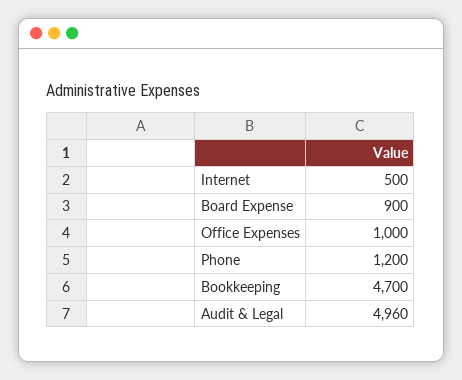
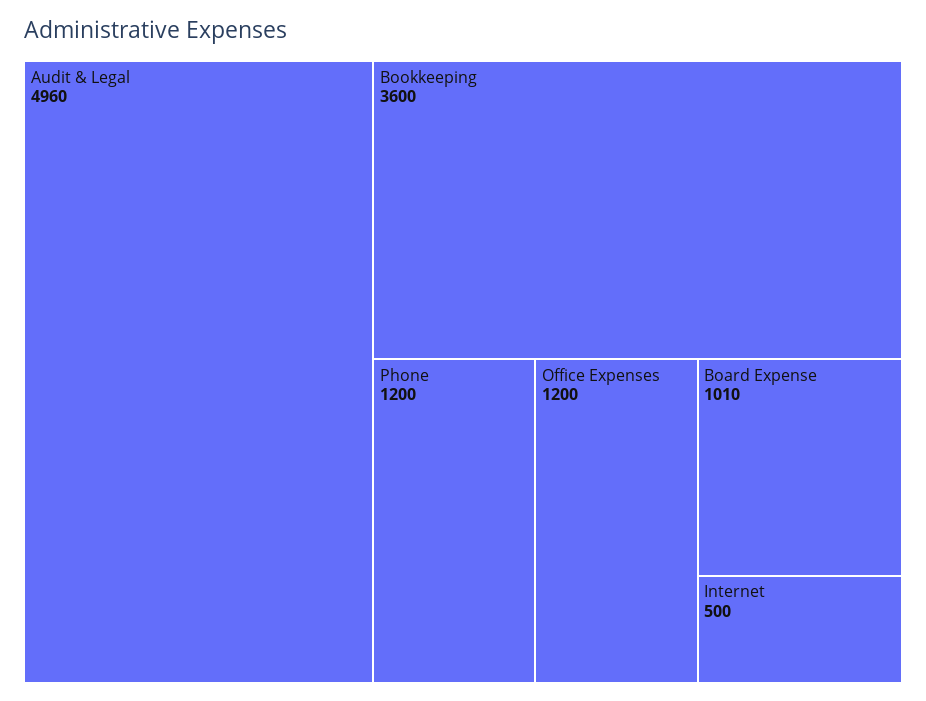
Board Expense: 900 -> 1010
Office Expenses: 1000 -> 1200
Bookkeeping: 4700 -> 3600

